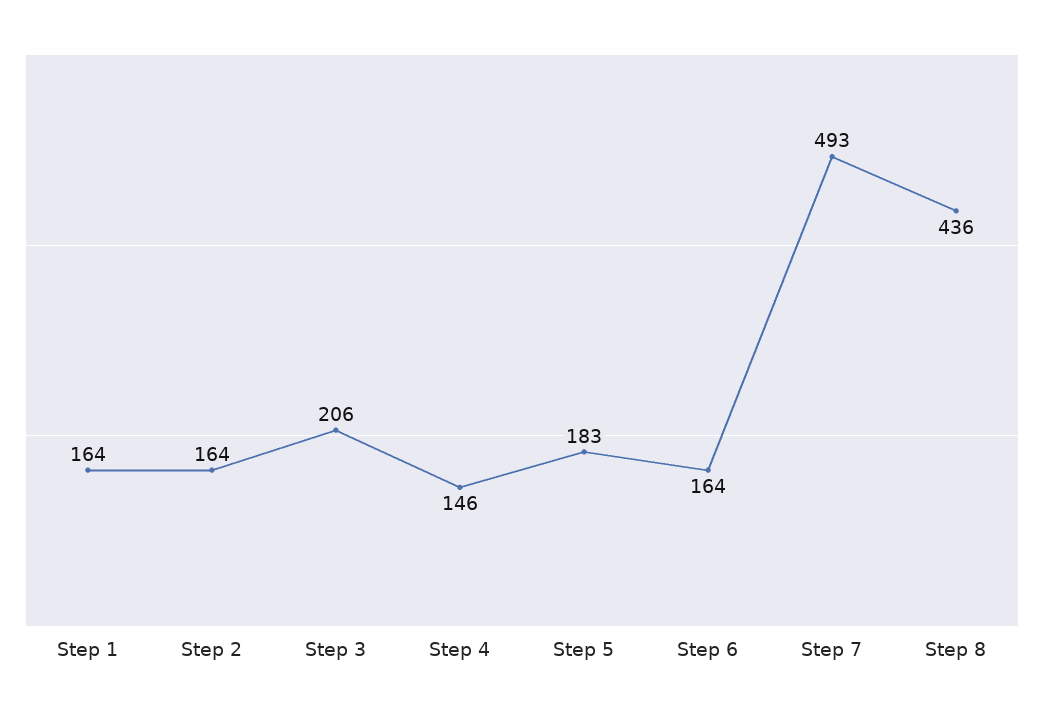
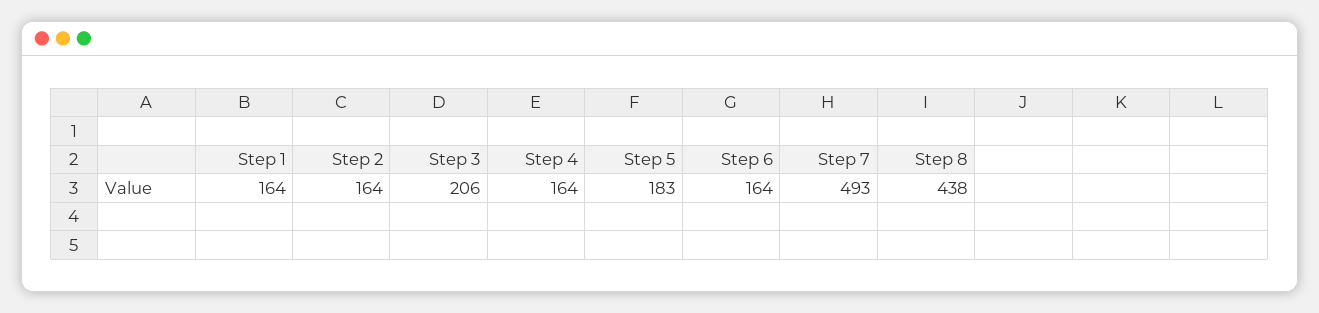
Step 4: 146 -> 164
Step 8: 436 -> 438

